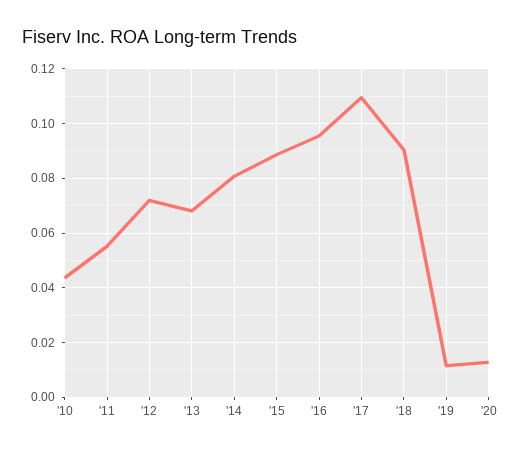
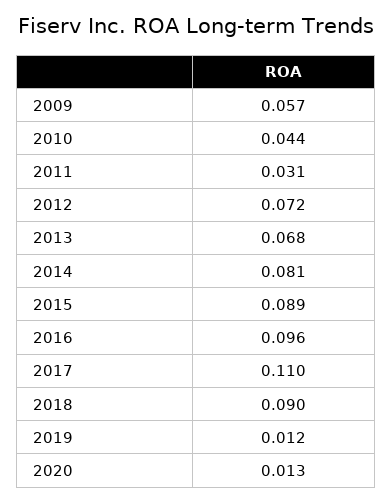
'11: 0.055 -> 0.031
2009: none -> 0.057

